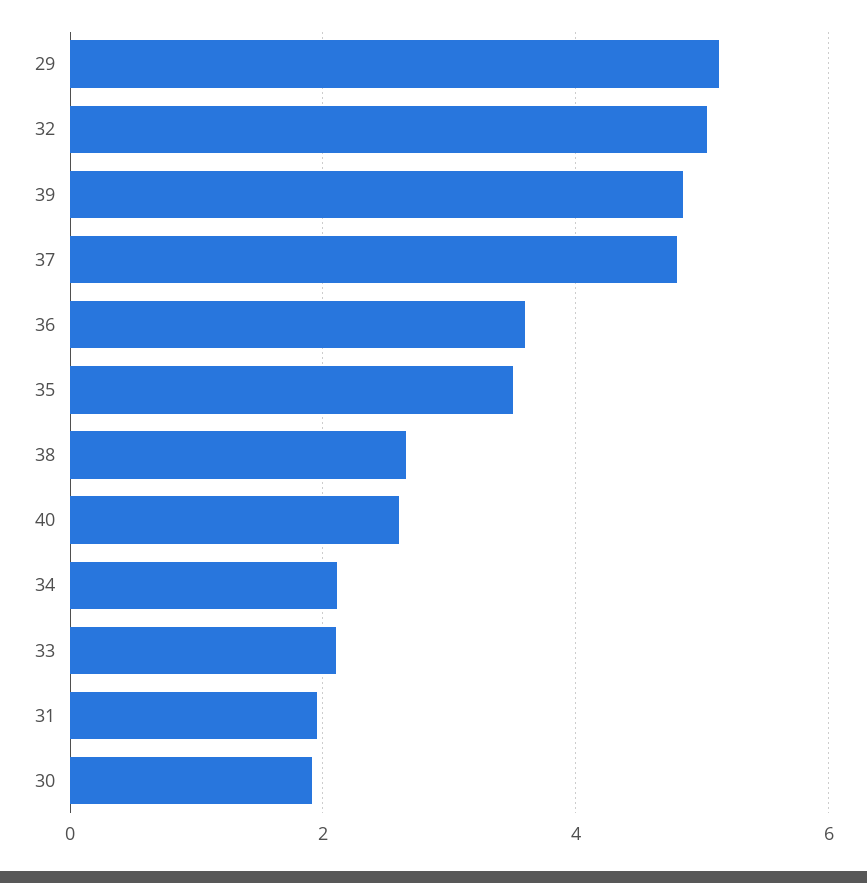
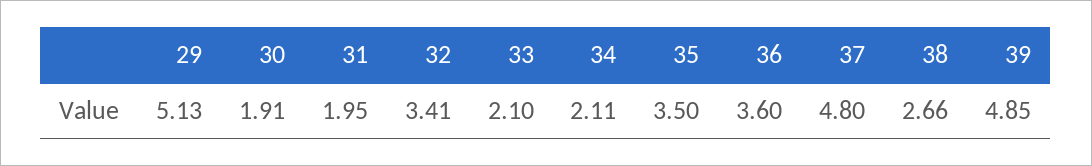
32: 5 -> 3.41
40: 2.6 -> none

